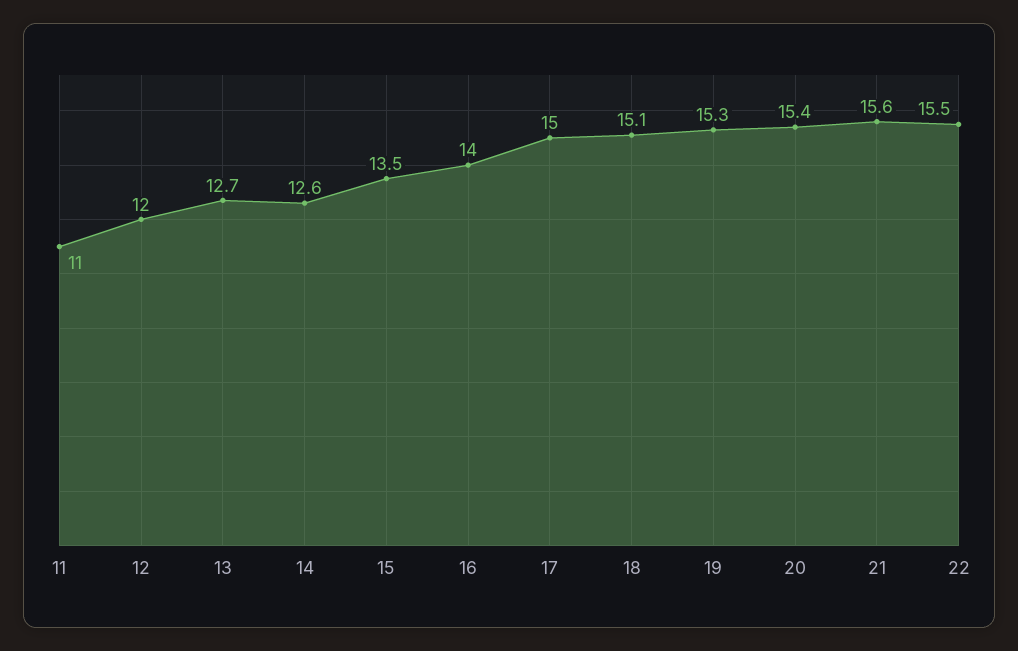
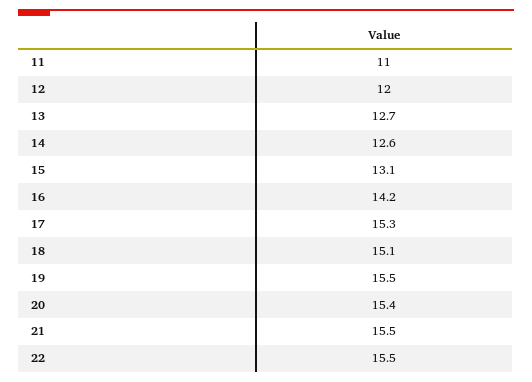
15: 13.5 -> 13.1
16: 14 -> 14.2
17: 15 -> 15.3
19: 15.3 -> 15.5
21: 15.6 -> 15.5

